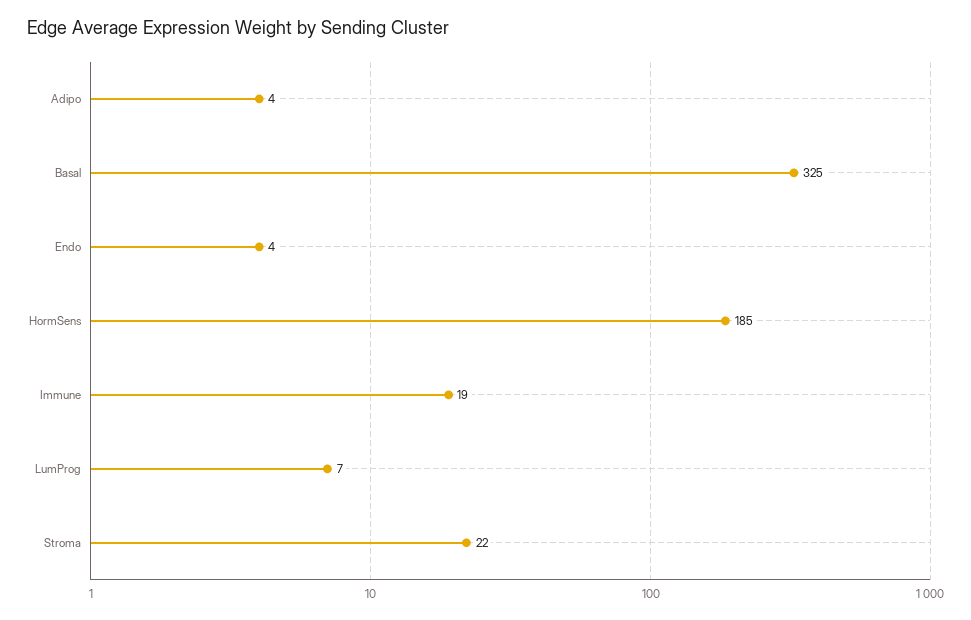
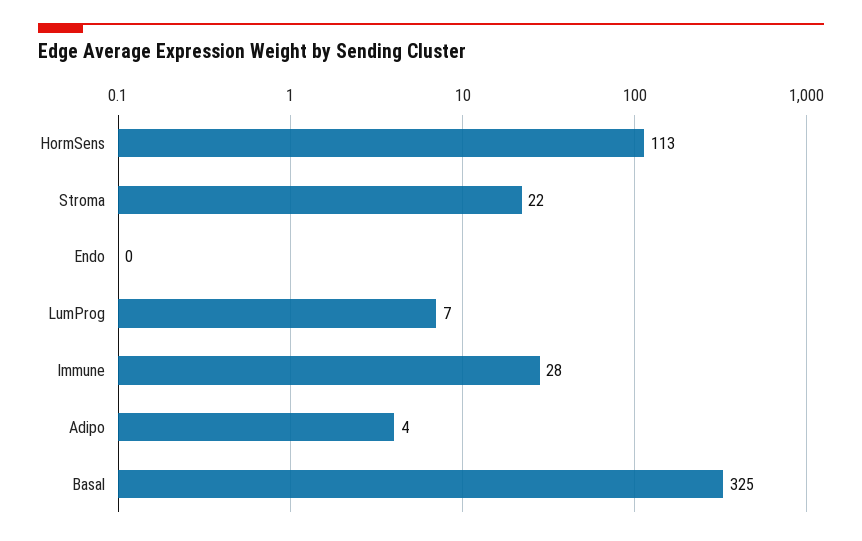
Endo: 4 -> 0
HormSens: 185 -> 113
Immune: 19 -> 28

